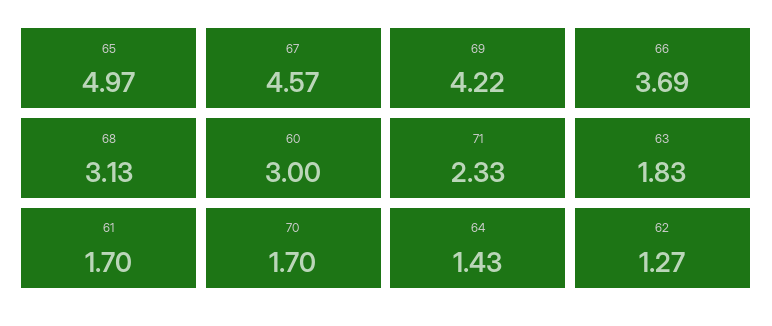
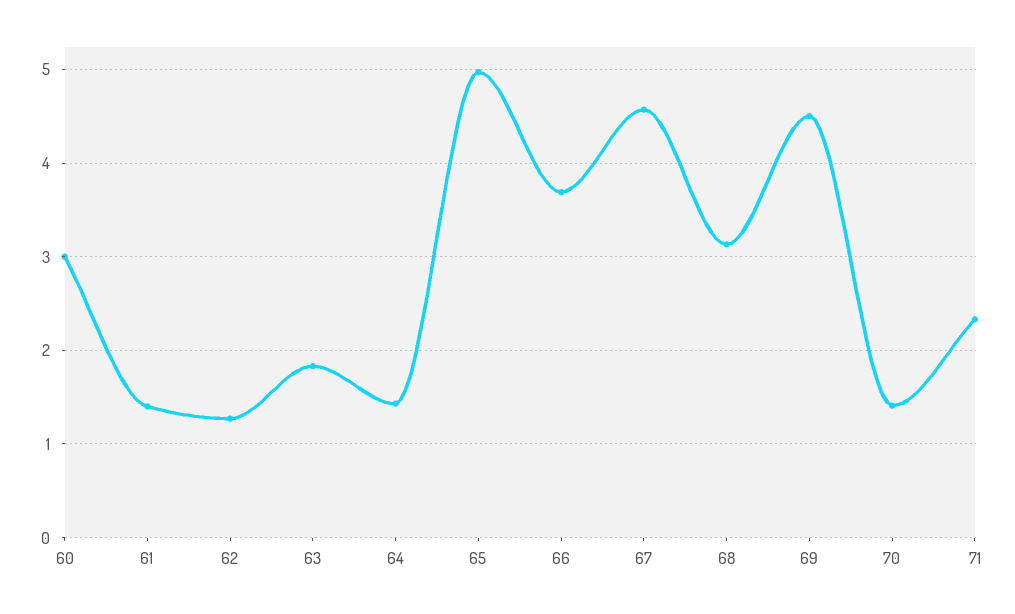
69: 4.22 -> 4.5
61: 1.7 -> 1.4
70: 1.7 -> 1.4

